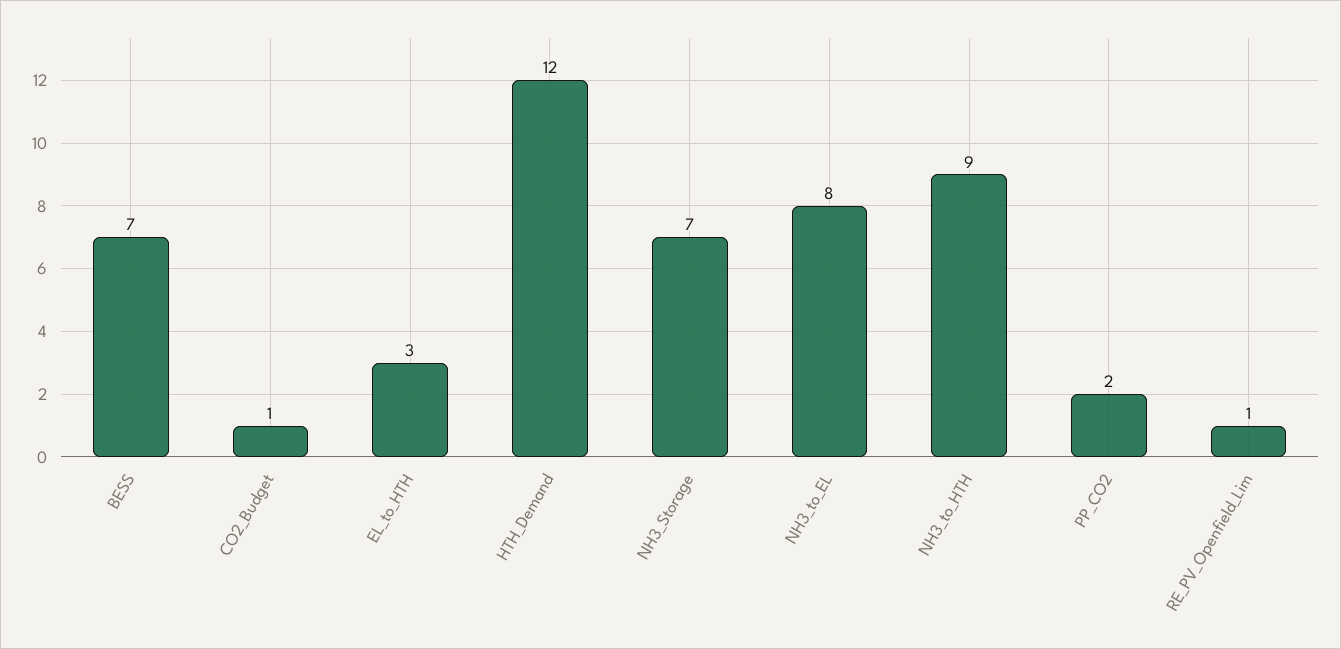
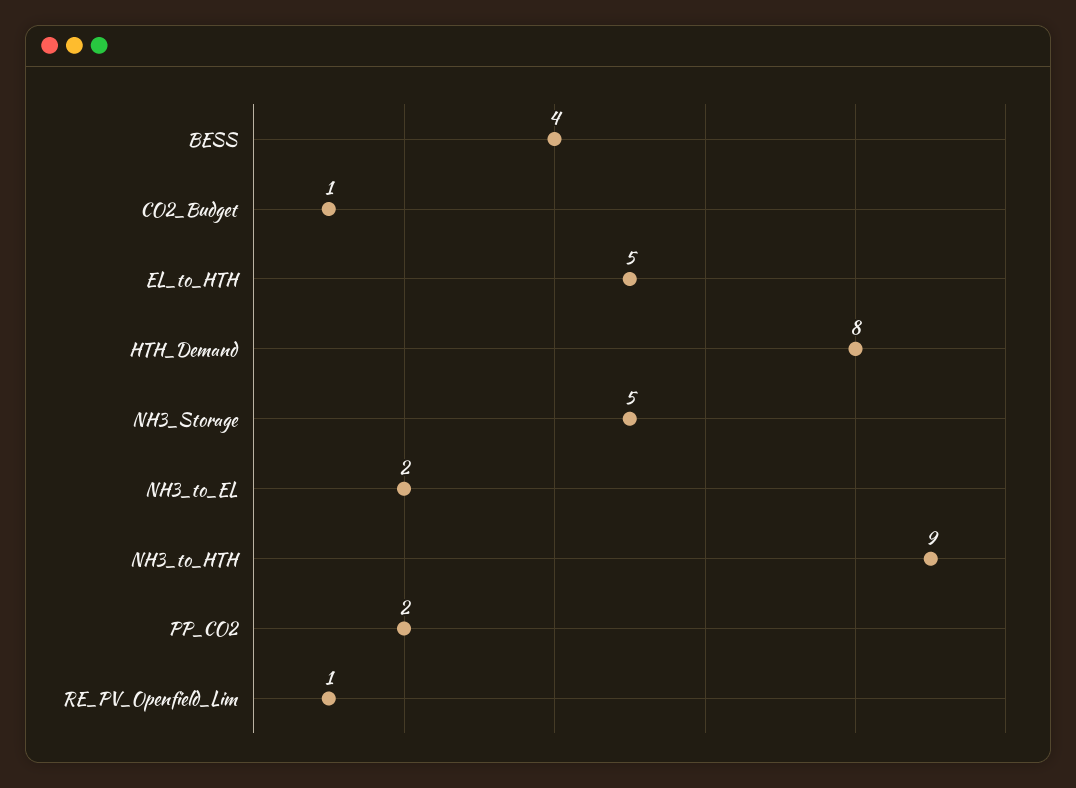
BESS: 7 -> 4
EL_to_HTH: 3 -> 5
HTH_Demand: 12 -> 8
NH3_Storage: 7 -> 5
NH3_to_EL: 8 -> 2

